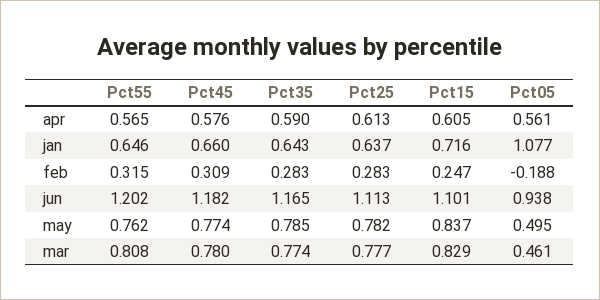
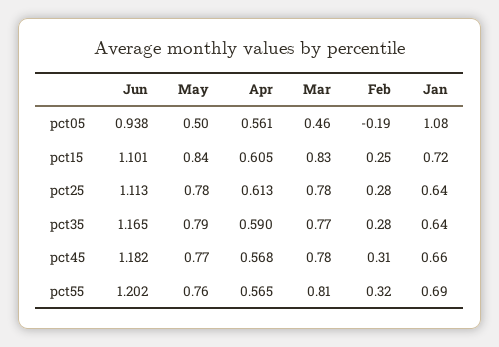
Pct45, apr: 0.576 -> 0.568
Pct55, jan: 0.646 -> 0.69

